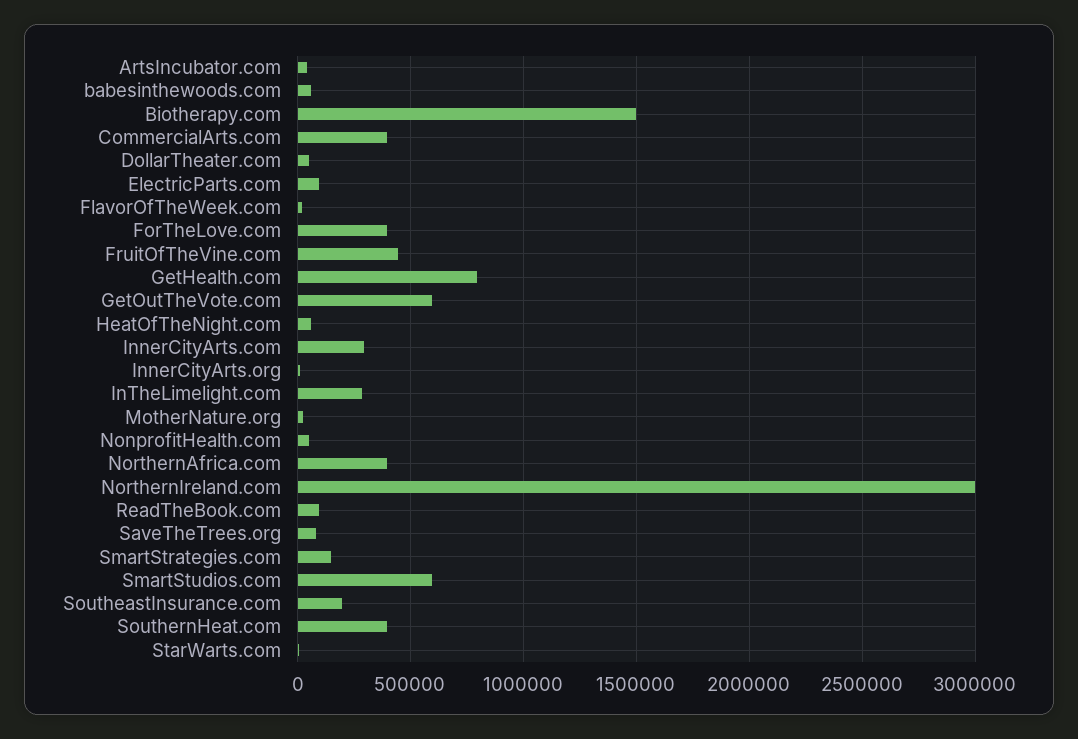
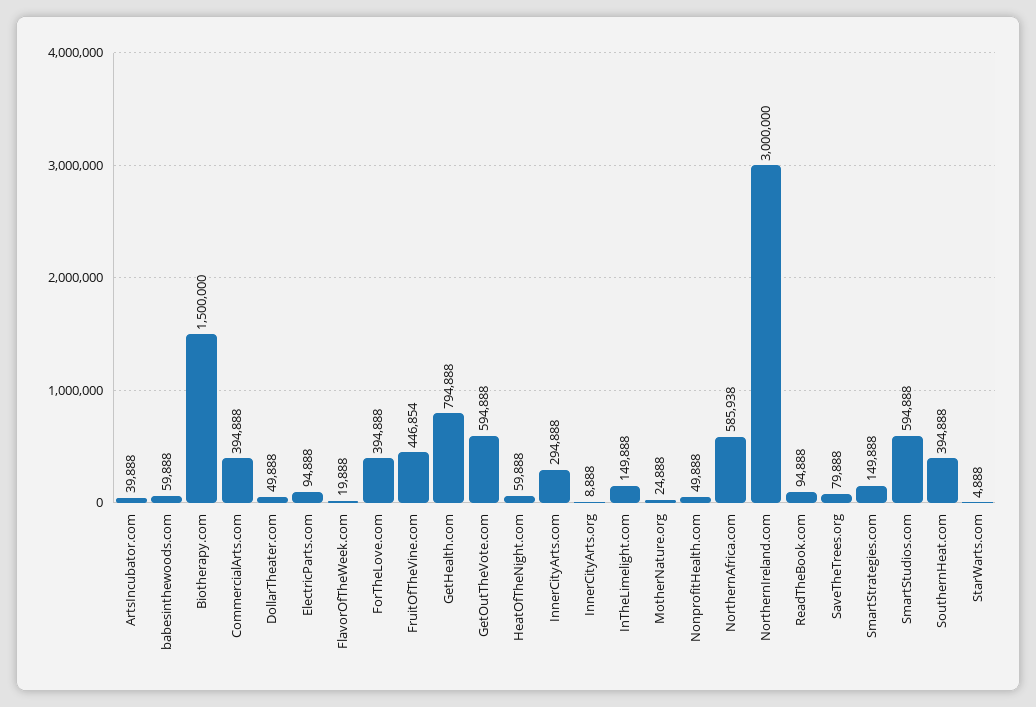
InTheLimelight.com: 300000 -> 149888
NorthernAfrica.com: 400000 -> 585938
SoutheastInsurance.com: 200000 -> none

